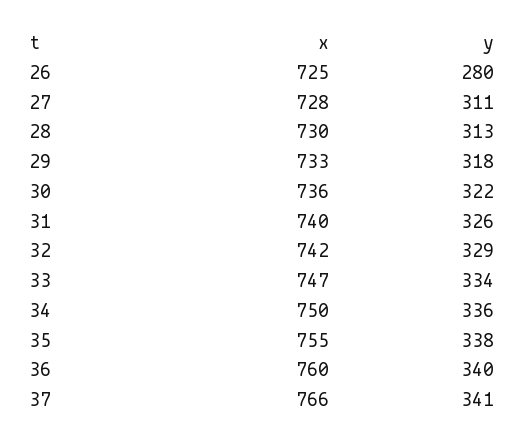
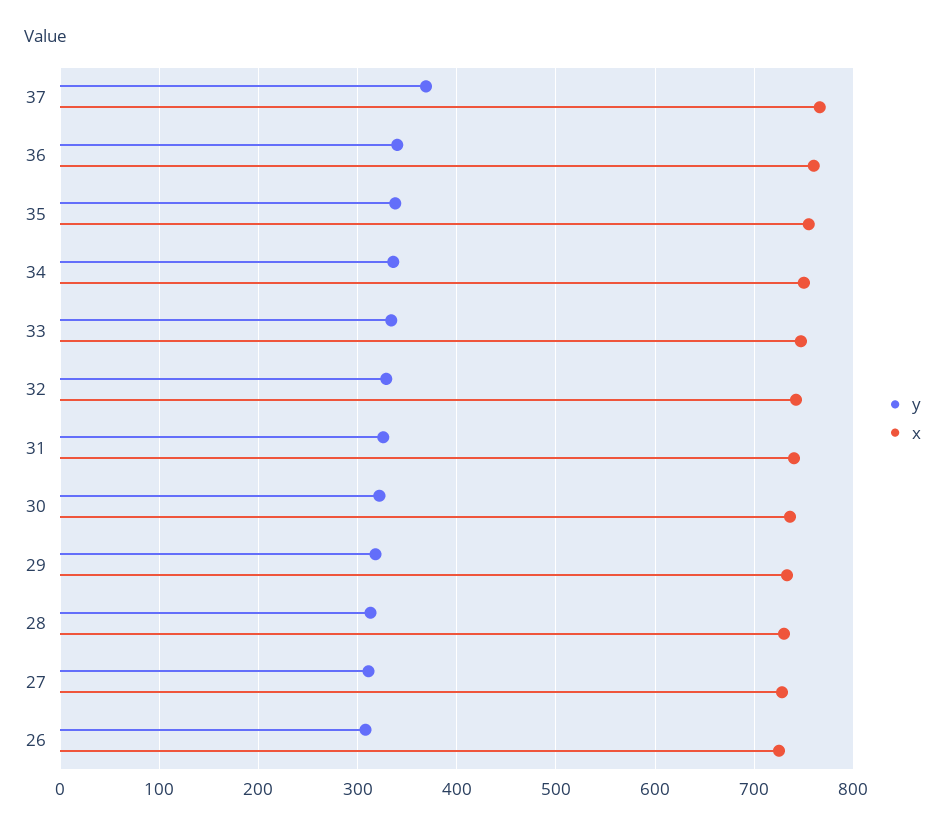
y, 26: 280 -> 310
y, 37: 341 -> 370

